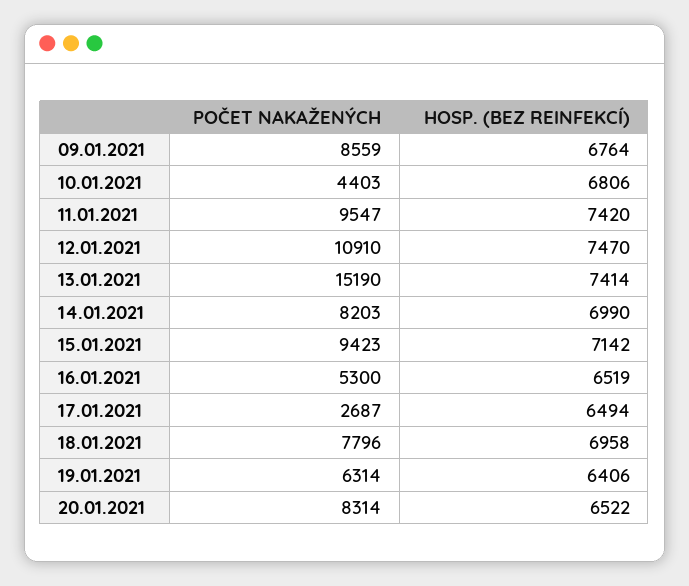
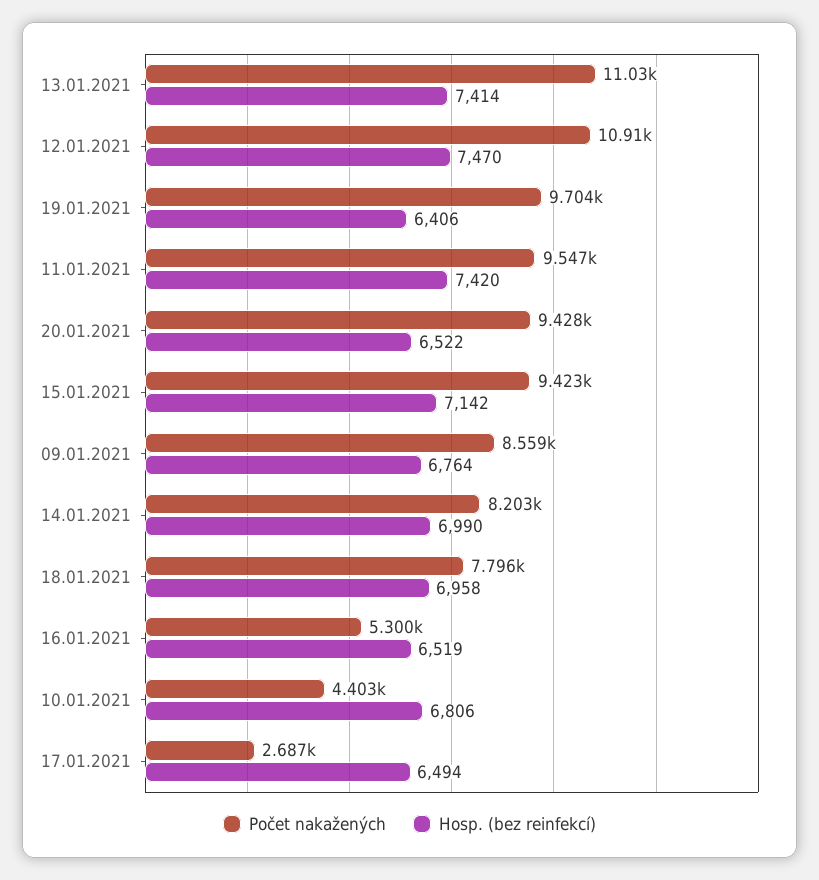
POČET NAKAŽENÝCH, 13.01.2021: 15190 -> 11030
POČET NAKAŽENÝCH, 19.01.2021: 6314 -> 9704
POČET NAKAŽENÝCH, 20.01.2021: 8314 -> 9428

